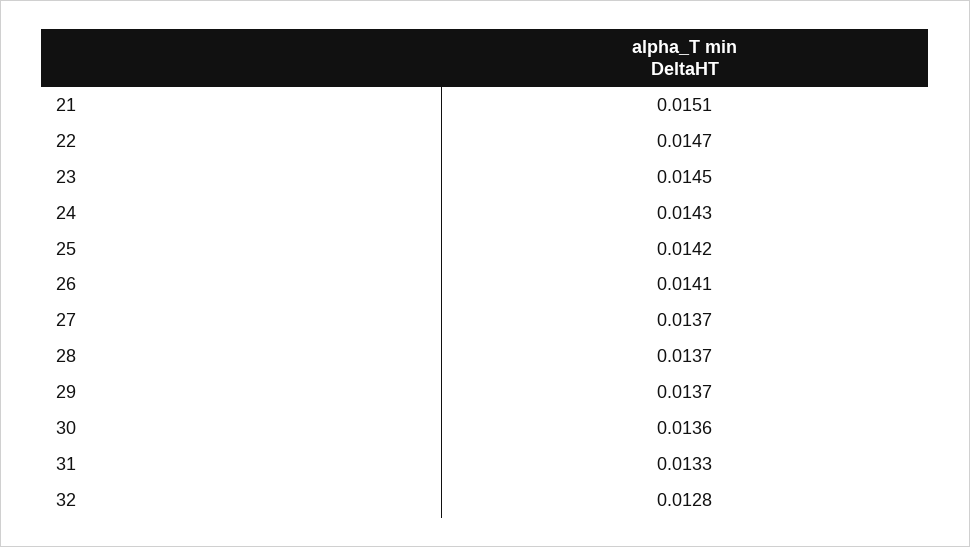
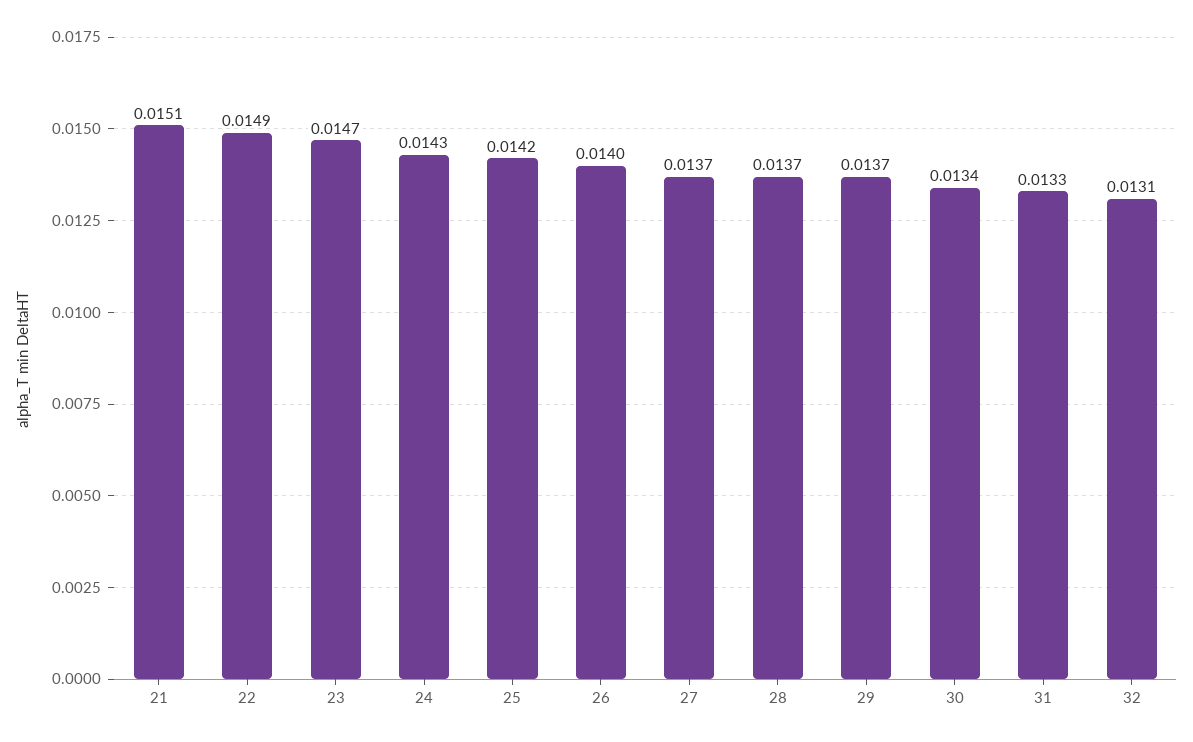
22: 0.0147 -> 0.0149
23: 0.0145 -> 0.0147
26: 0.0141 -> 0.014
30: 0.0136 -> 0.0134
32: 0.0128 -> 0.0131

